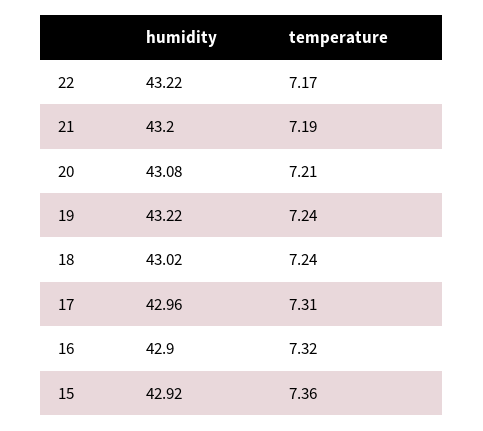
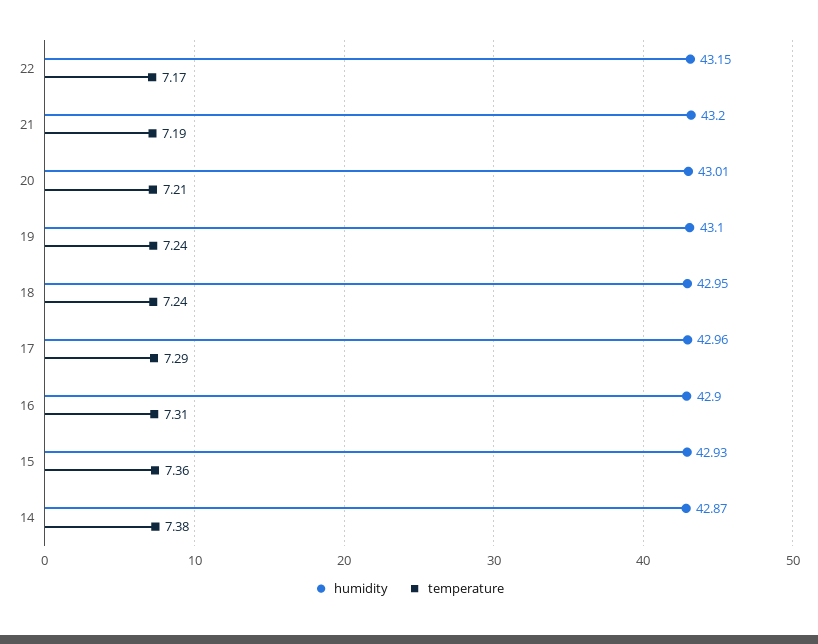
humidity, 22: 43.22 -> 43.15
humidity, 20: 43.08 -> 43.01
humidity, 19: 43.22 -> 43.1
humidity, 18: 43.02 -> 42.95
temperature, 17: 7.31 -> 7.29
temperature, 16: 7.32 -> 7.31
humidity, 15: 42.92 -> 42.93
humidity, 14: none -> 42.87
temperature, 14: none -> 7.38

